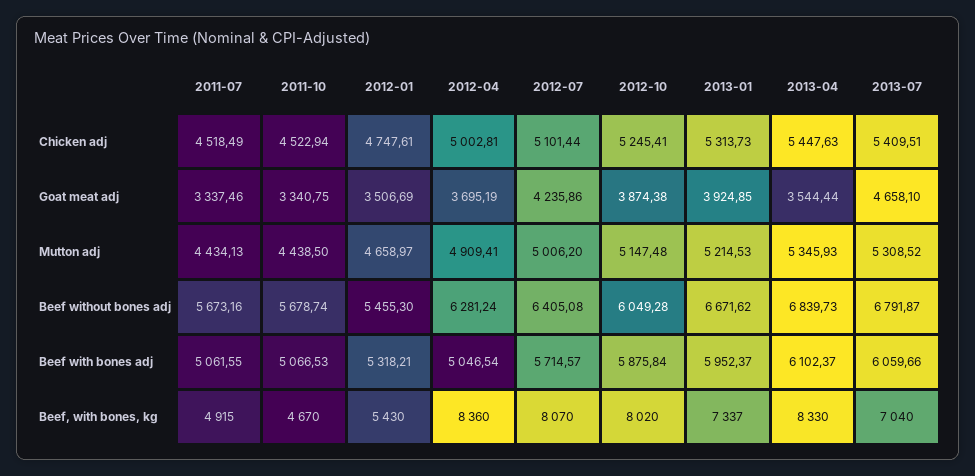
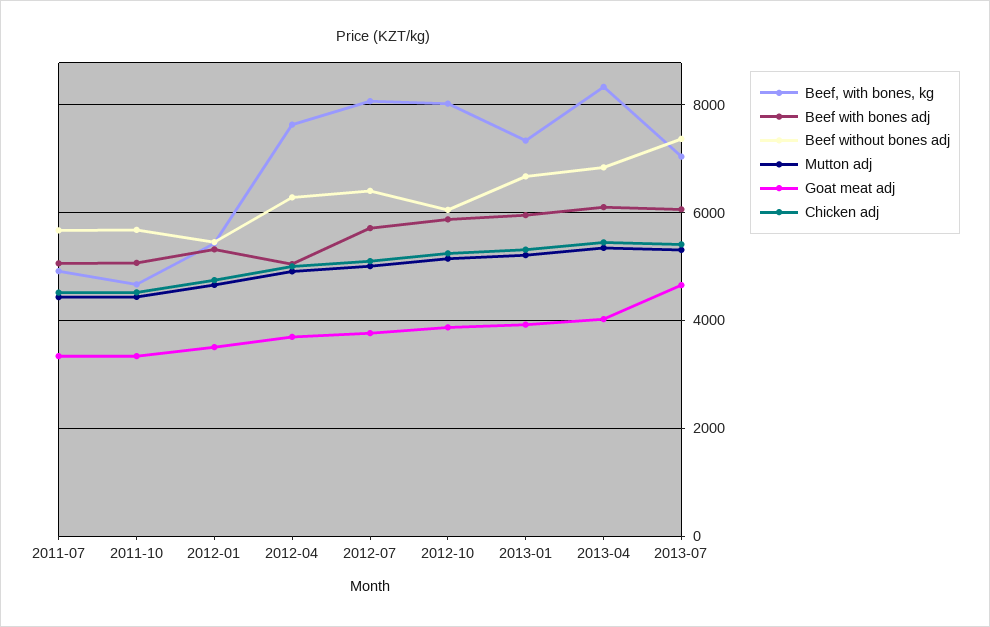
Goat meat adj, 2012-07: 4235.86 -> 3800
Goat meat adj, 2013-04: 3544.44 -> 4000
Beef without bones adj, 2013-07: 6791.87 -> 7400
Beef, with bones, kg, 2012-04: 8360 -> 7600

